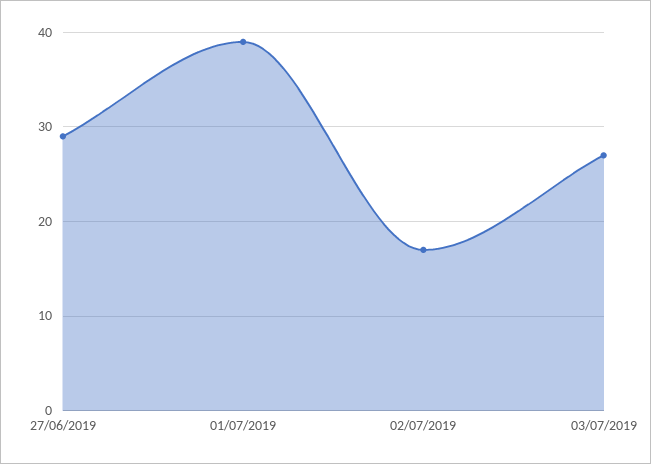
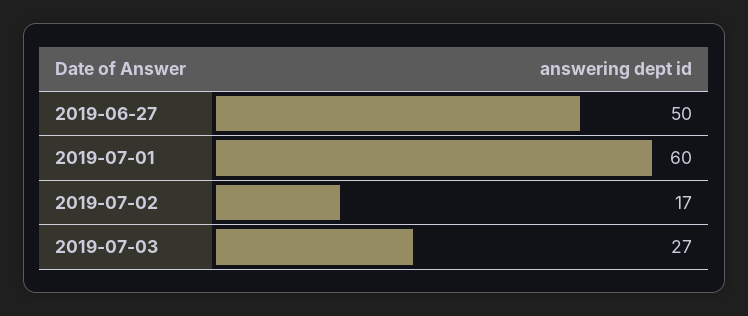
27/06/2019: 29 -> 50
01/07/2019: 39 -> 60

